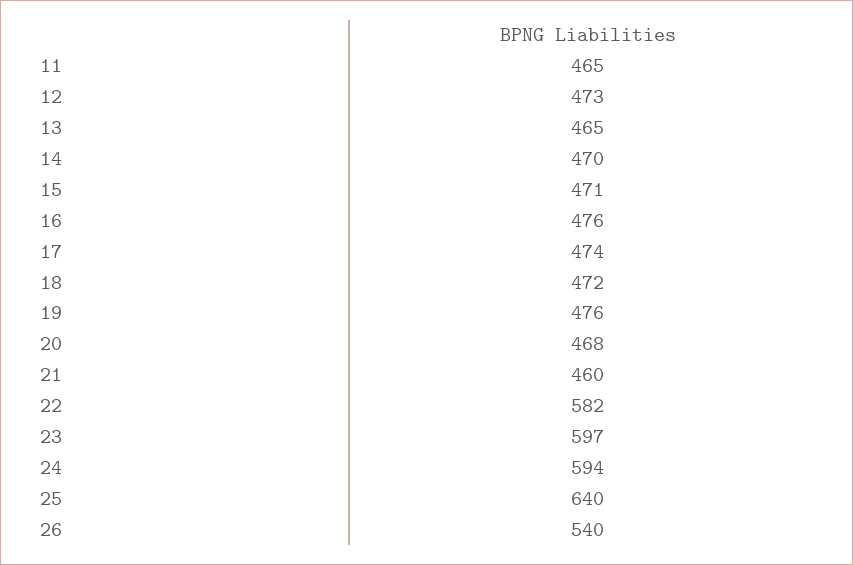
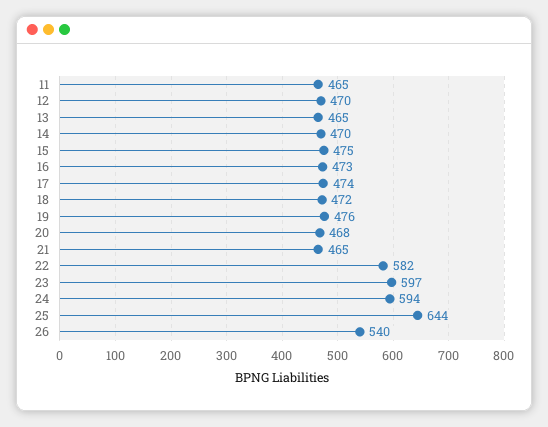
12: 473 -> 470
15: 471 -> 475
16: 476 -> 473
21: 460 -> 465
25: 640 -> 644

